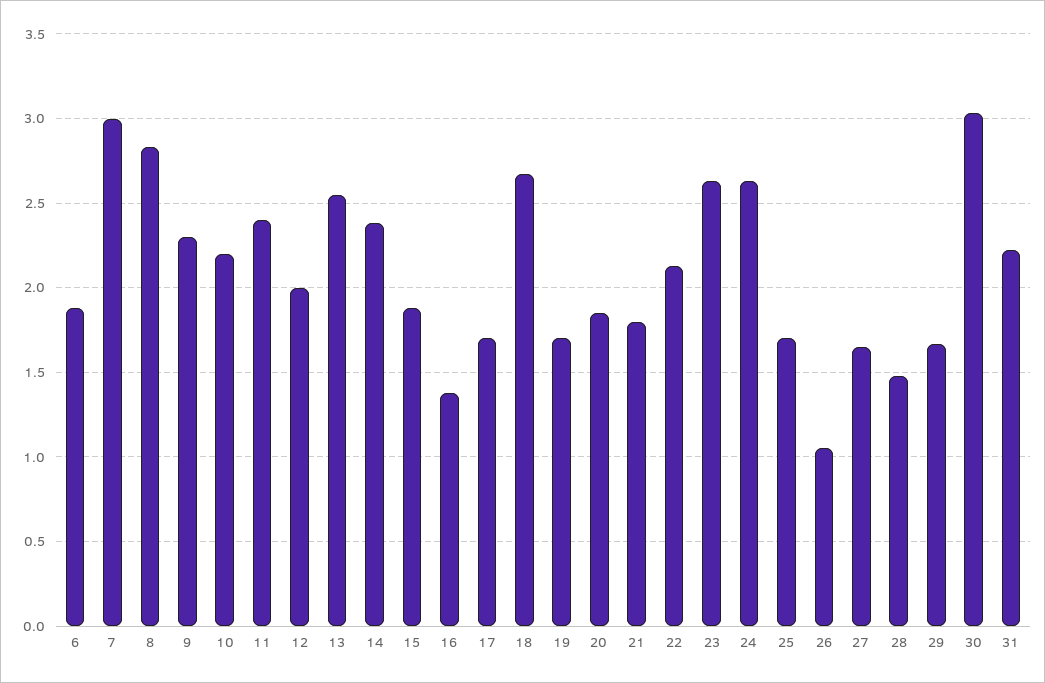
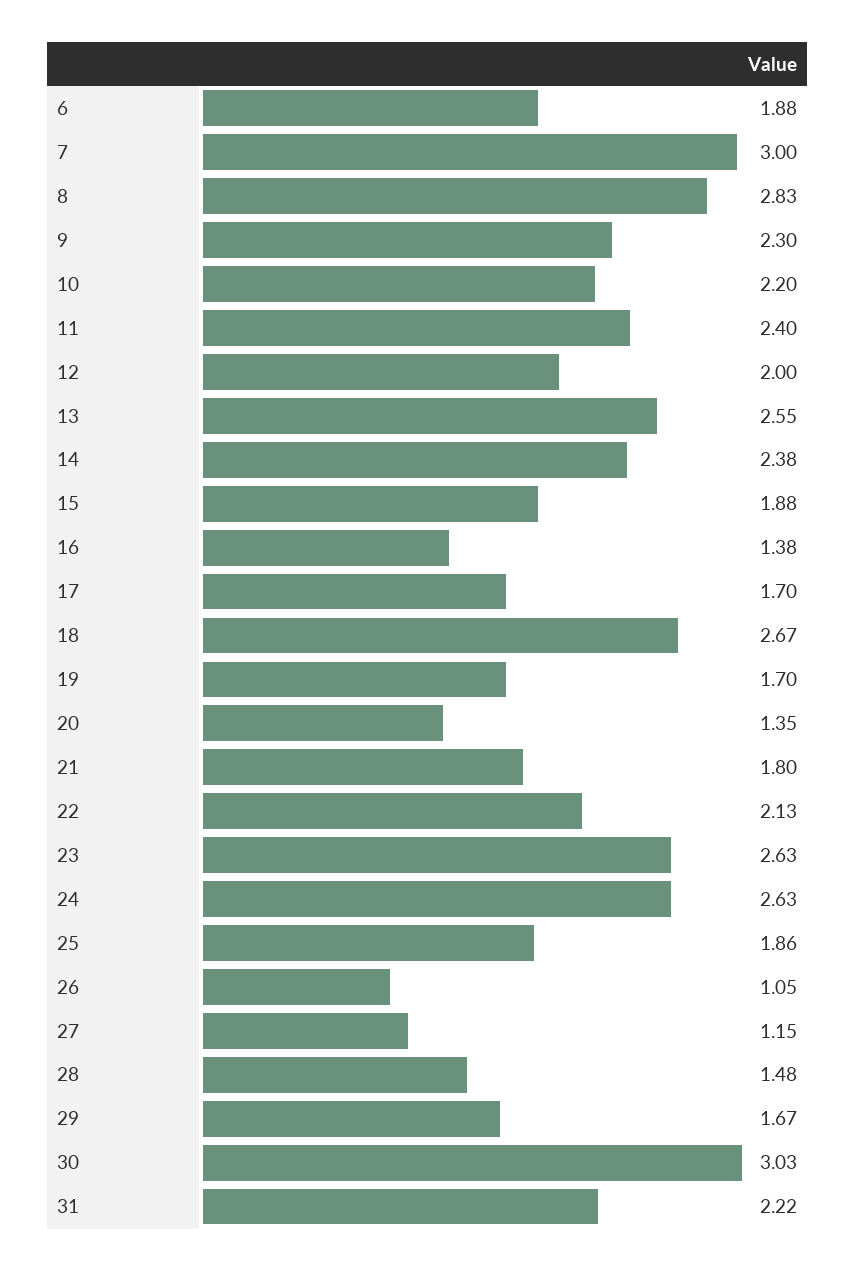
20: 1.85 -> 1.35
25: 1.7 -> 1.86
27: 1.65 -> 1.15

